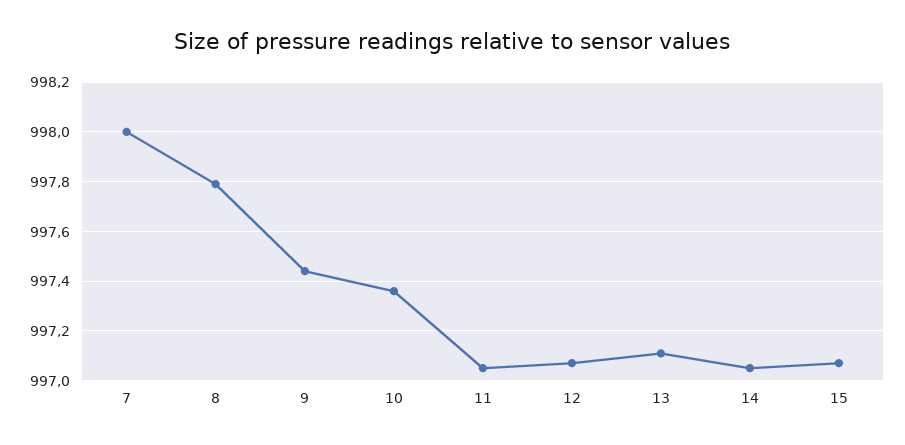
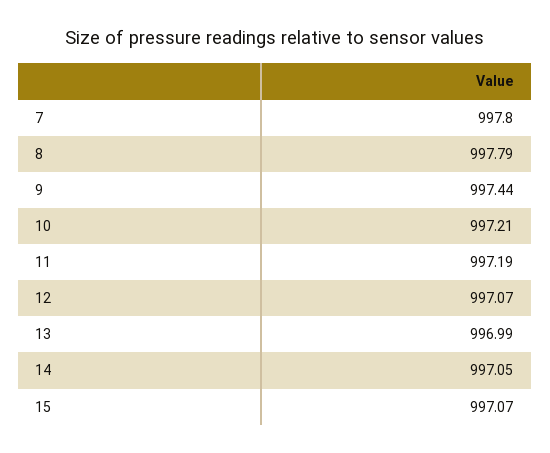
7: 998 -> 997.8
10: 997.35 -> 997.21
11: 997.05 -> 997.19
13: 997.1 -> 996.99

